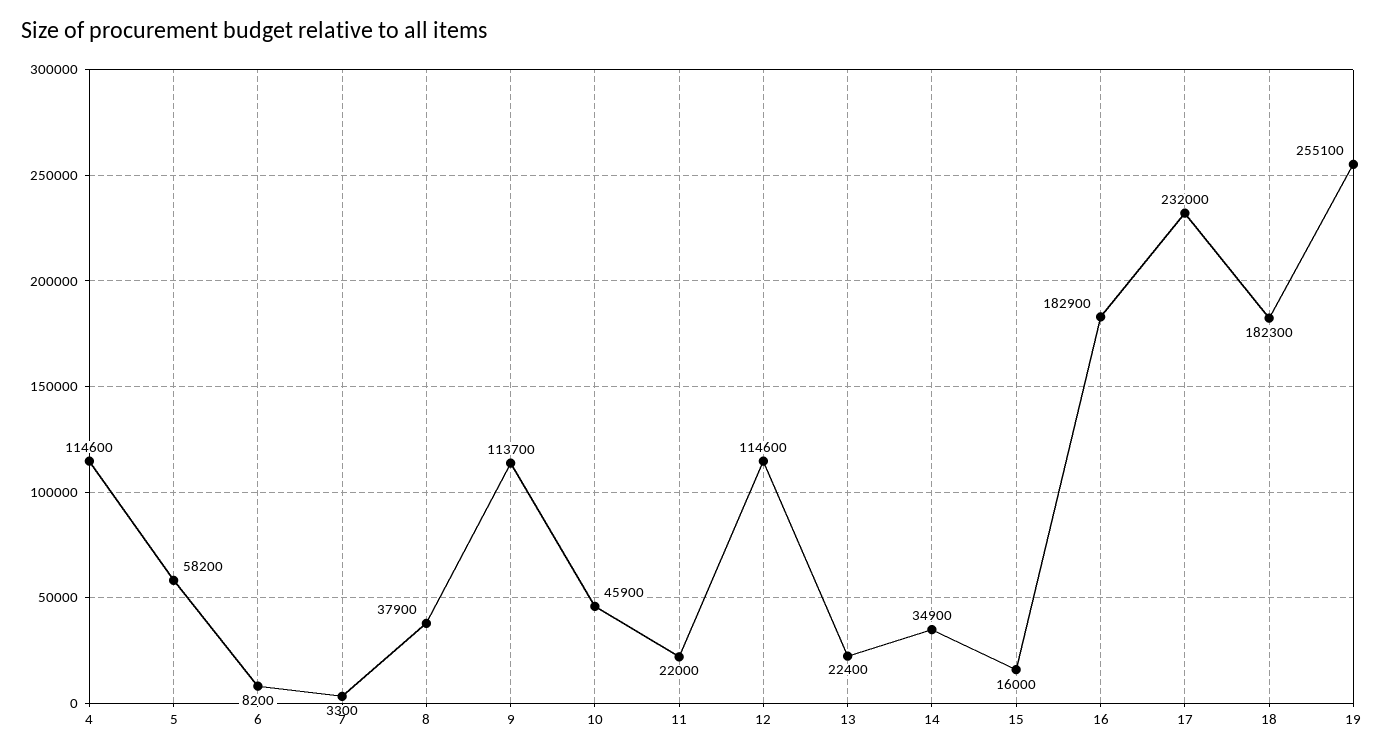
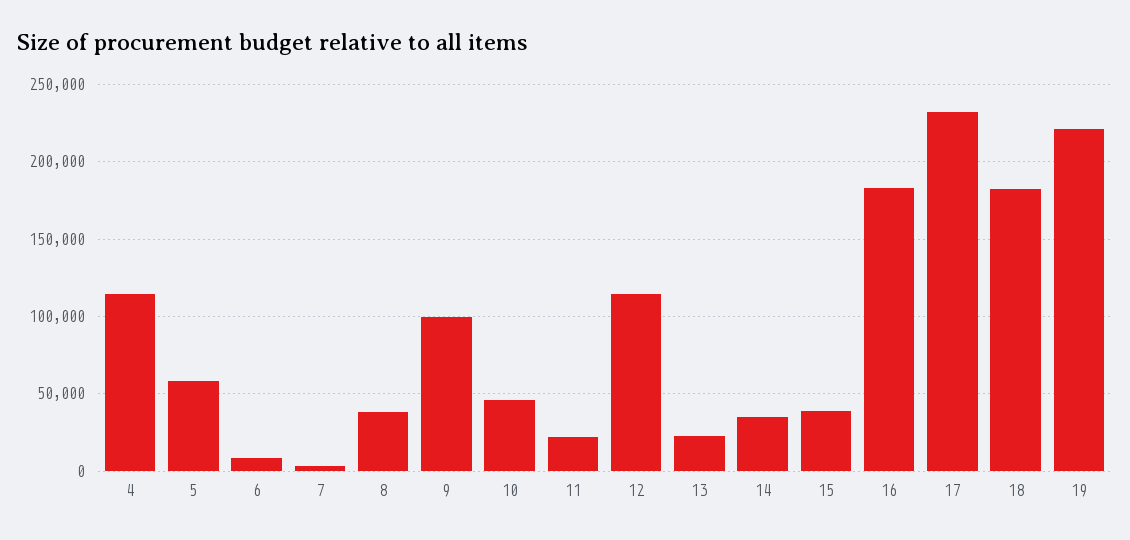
9: 113700 -> 100000
15: 16000 -> 40000
19: 255100 -> 220000

